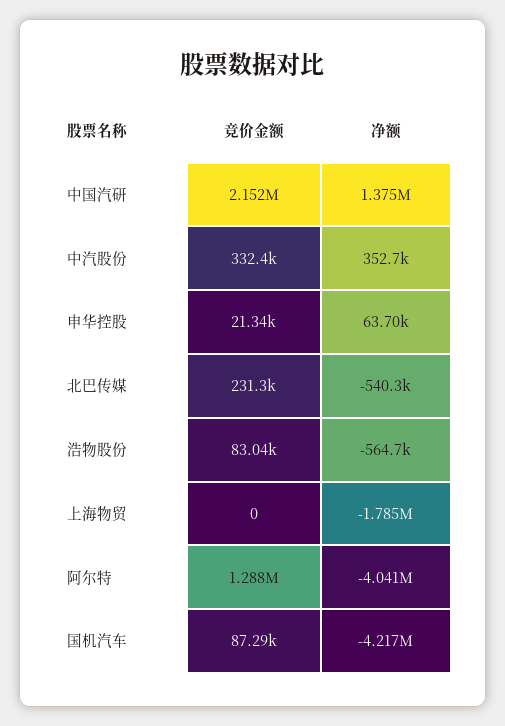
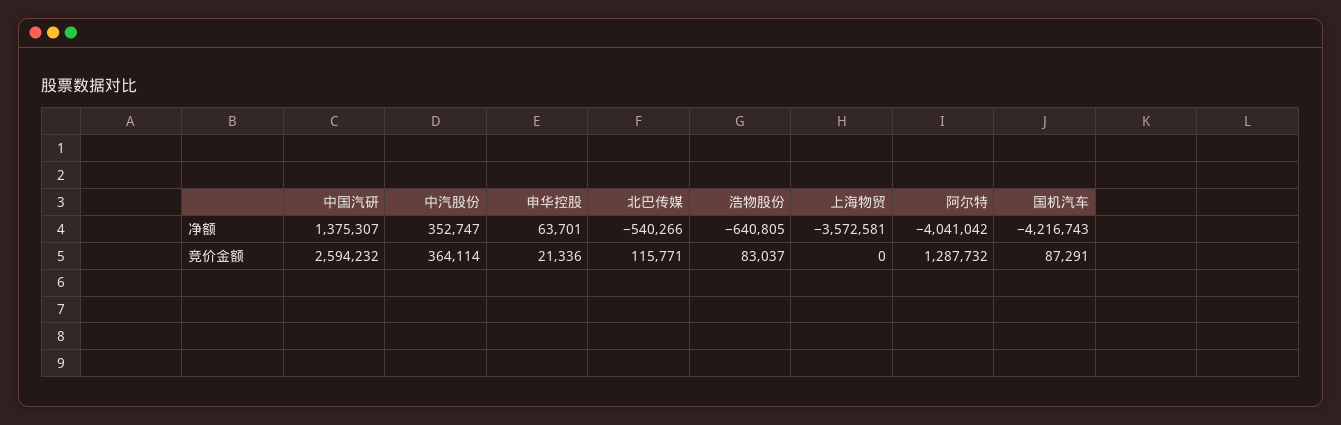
竞价金额, 中国汽研: 2152000 -> 2594232
竞价金额, 中汽股份: 332400 -> 364114
竞价金额, 北巴传媒: 231300 -> 115771
净额, 浩物股份: -564700 -> -640805
净额, 上海物贸: -1785000 -> -3572581

